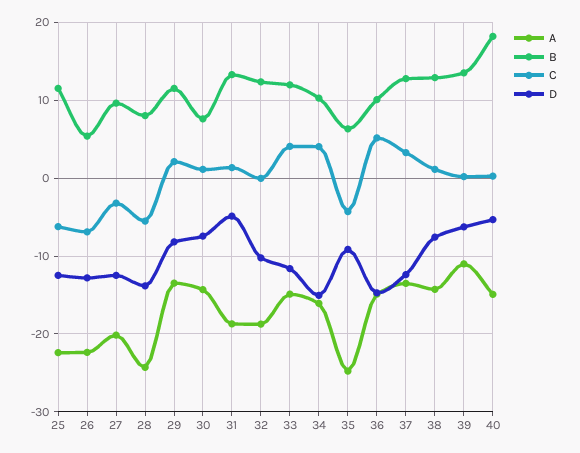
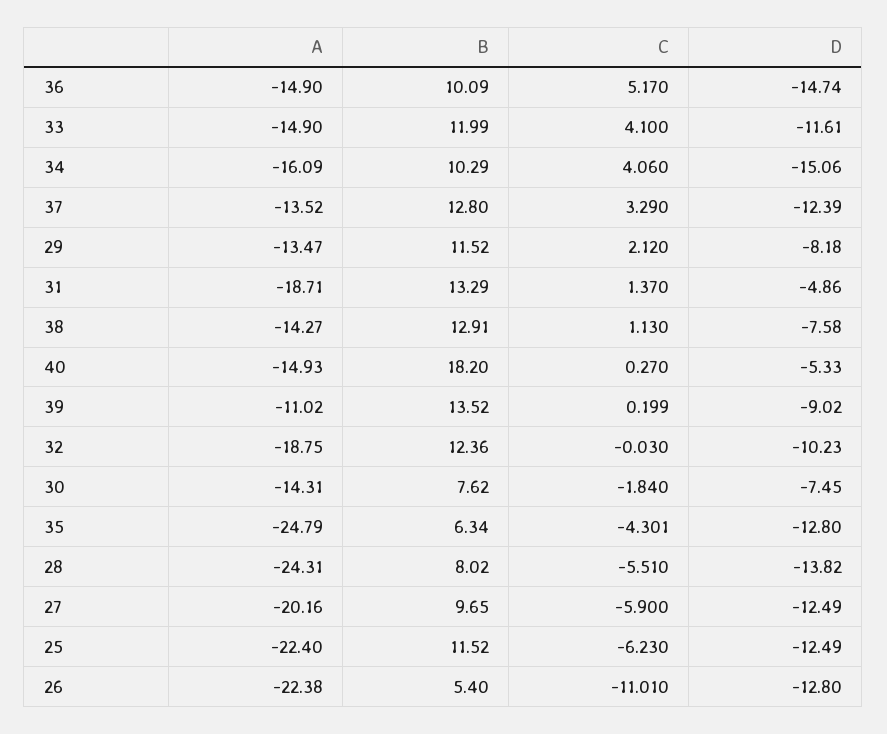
C, 26: -7 -> -11.01
C, 27: -3 -> -5.9
C, 30: 1 -> -1.84
D, 35: -9 -> -12.8
D, 39: -6 -> -9.02

